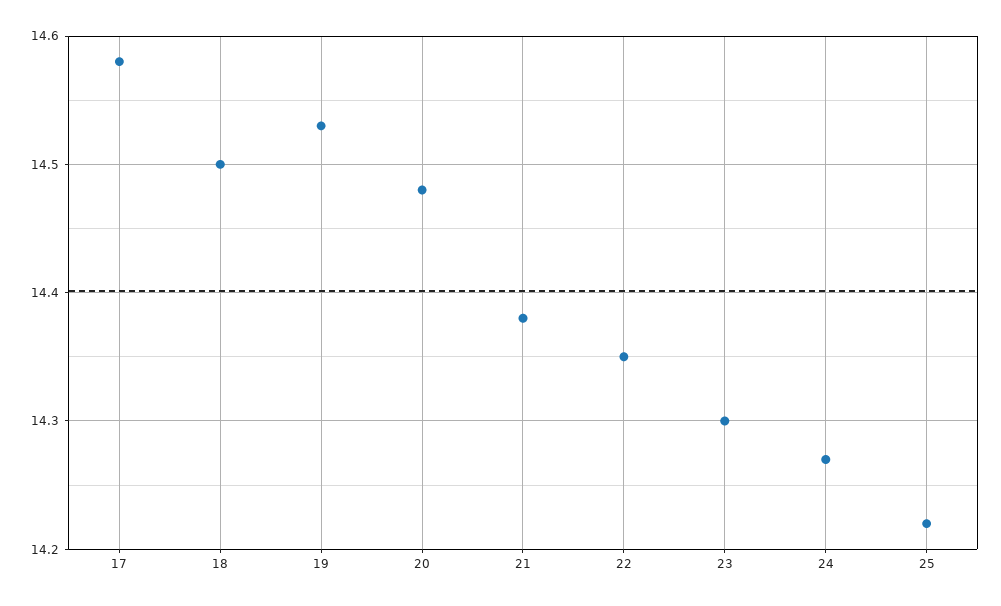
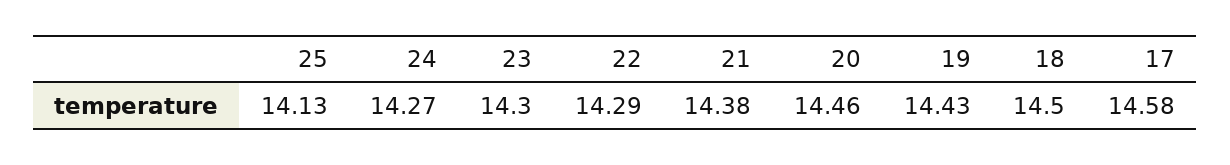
19: 14.53 -> 14.43
20: 14.48 -> 14.46
22: 14.35 -> 14.29
25: 14.22 -> 14.13

